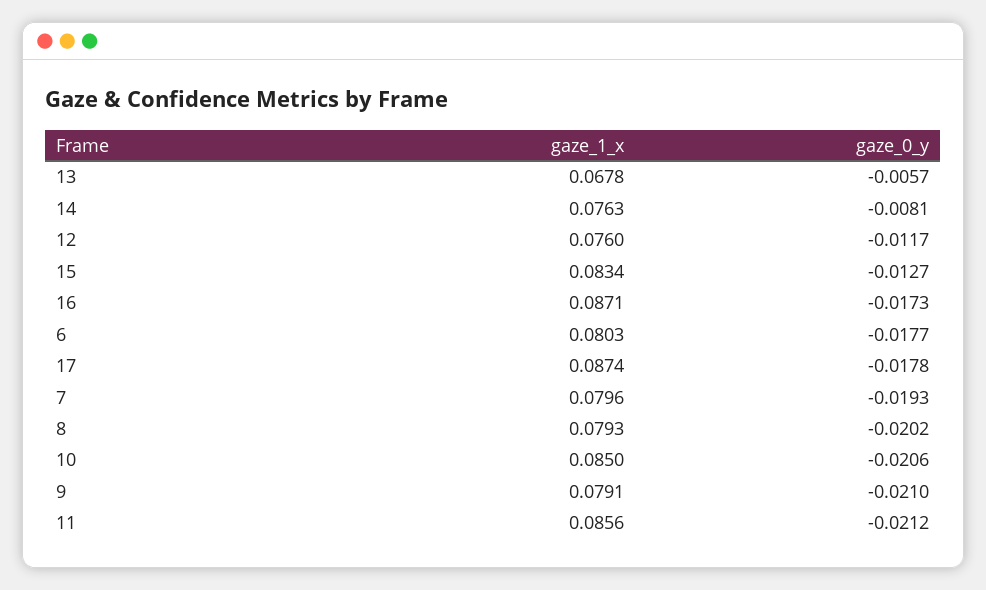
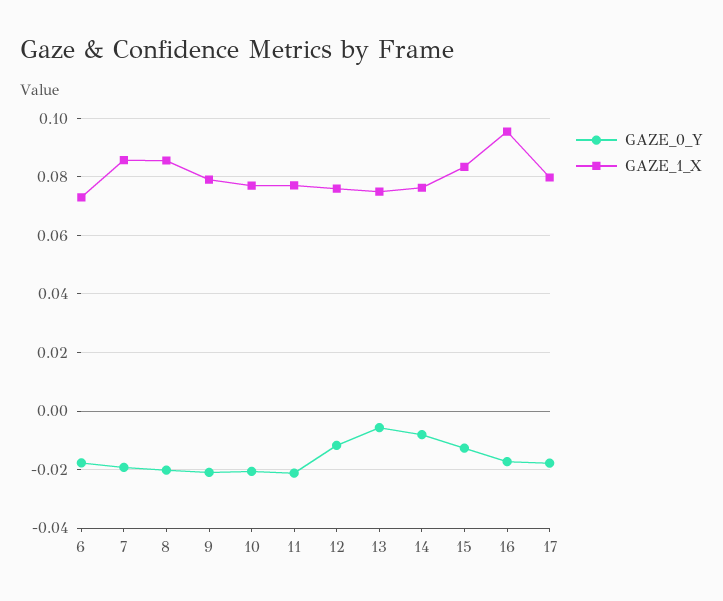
gaze_1_x, 13: 0.0678 -> 0.075
gaze_1_x, 16: 0.0871 -> 0.095
gaze_1_x, 6: 0.0803 -> 0.0725
gaze_1_x, 17: 0.0874 -> 0.08
gaze_1_x, 7: 0.0796 -> 0.085
gaze_1_x, 8: 0.0793 -> 0.085
gaze_1_x, 10: 0.085 -> 0.0775
gaze_1_x, 11: 0.0856 -> 0.0775

